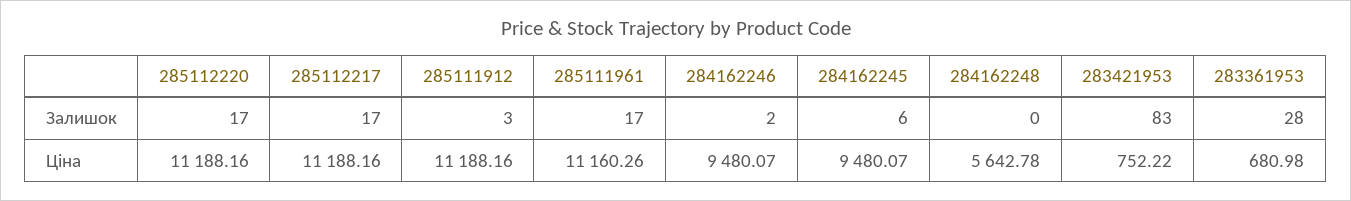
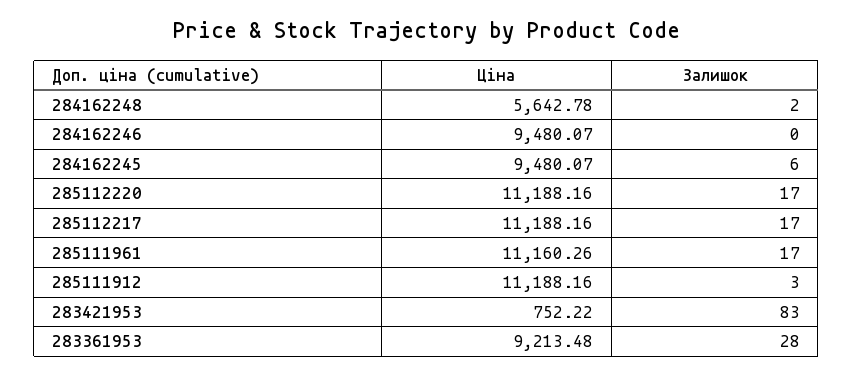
284162246, Залишок: 2 -> 0
284162248, Залишок: 0 -> 2
283361953, Ціна: 680.98 -> 9213.48

